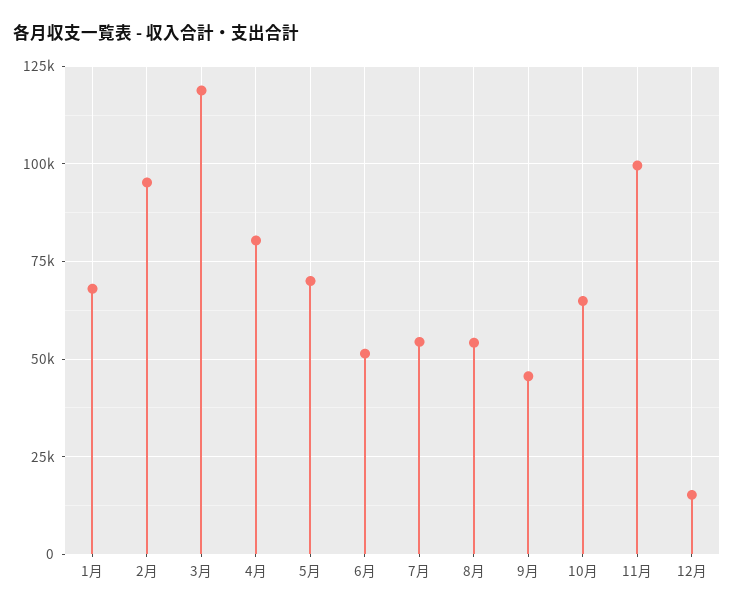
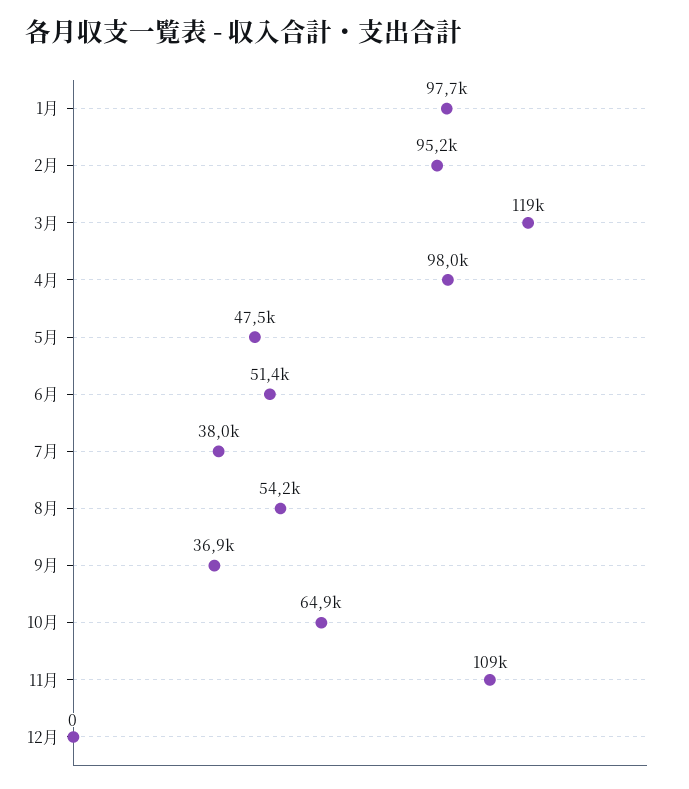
1月: 67500 -> 97700
4月: 80000 -> 98000
5月: 70000 -> 47500
7月: 55000 -> 38000
9月: 45000 -> 36900
11月: 100000 -> 109000
12月: 15000 -> 0

